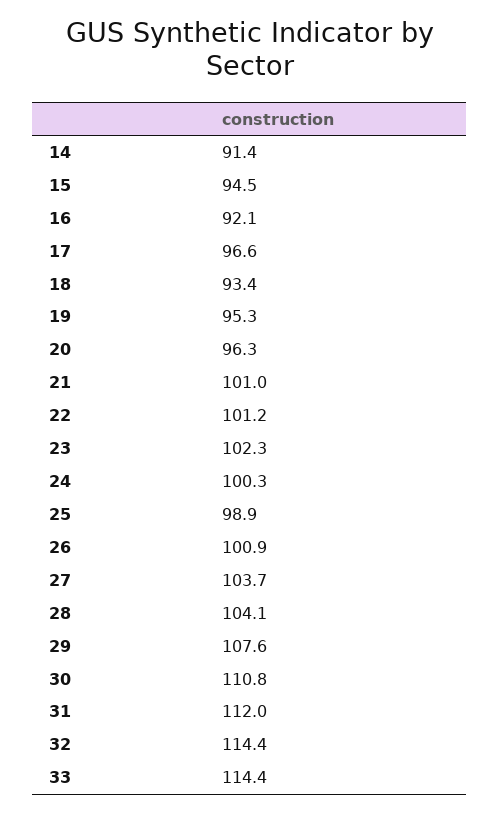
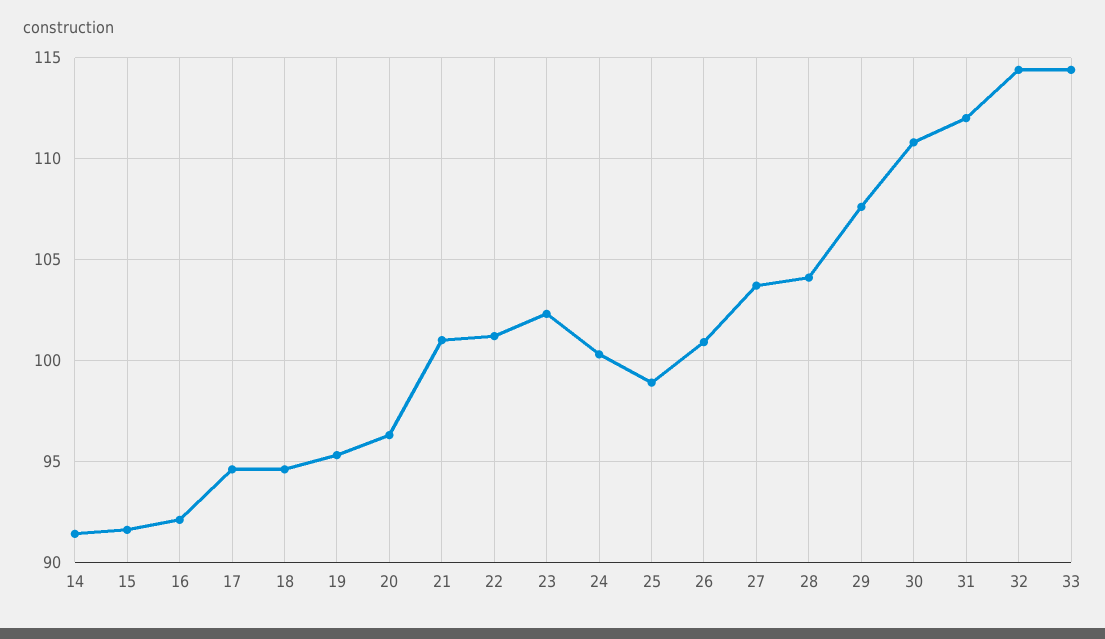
15: 94.5 -> 91.5
17: 96.6 -> 94.5
18: 93.4 -> 94.5

